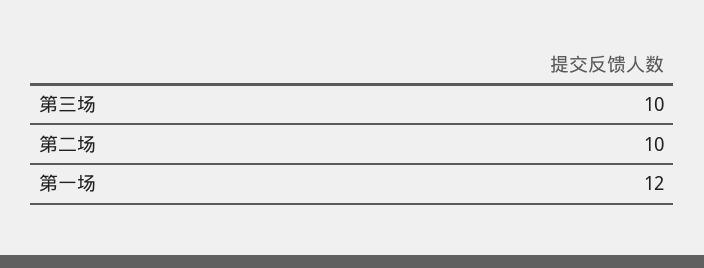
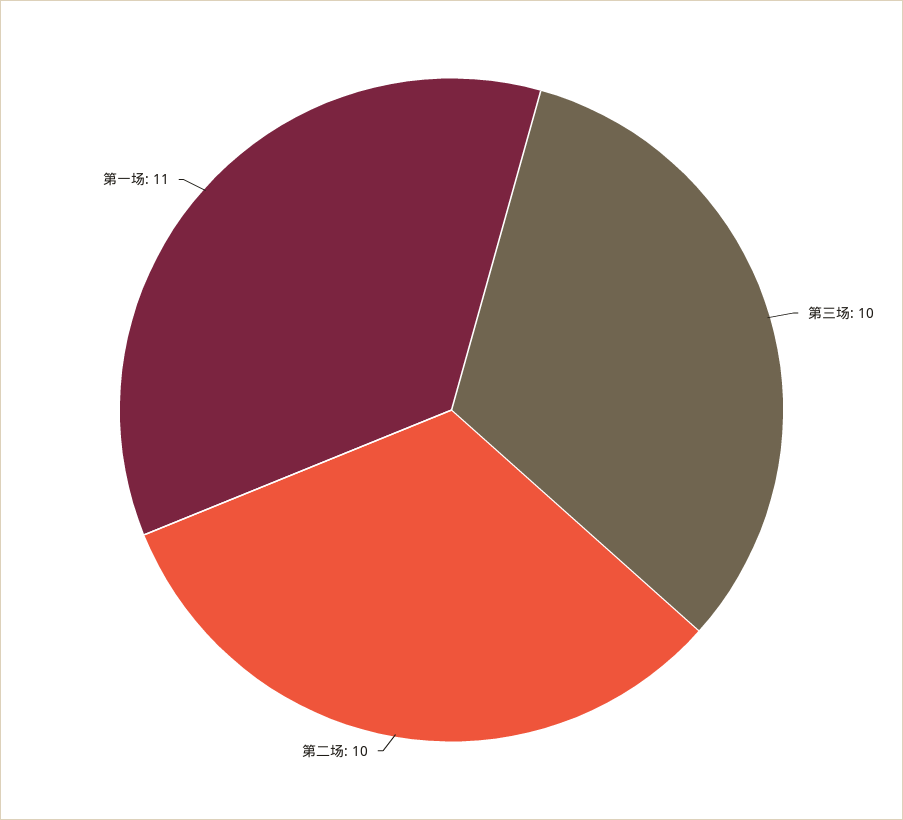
第一场: 12 -> 11

